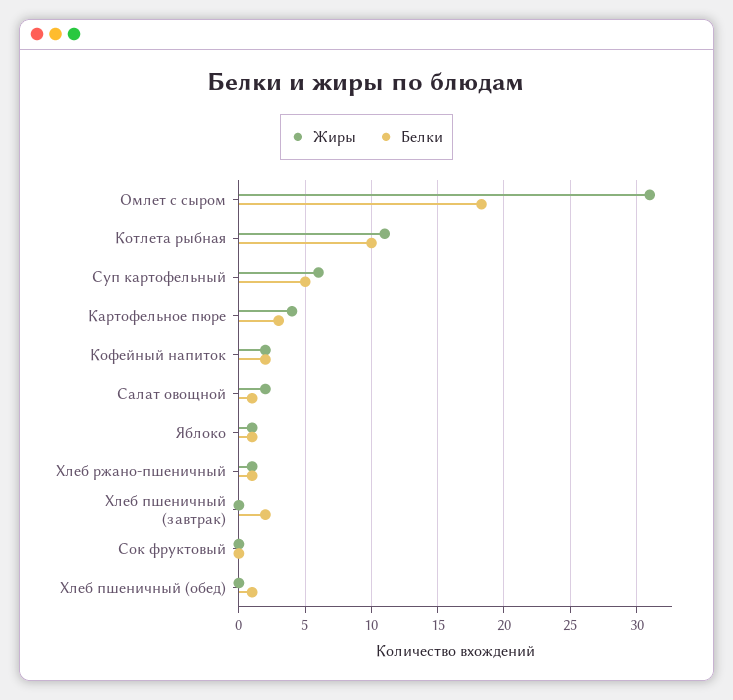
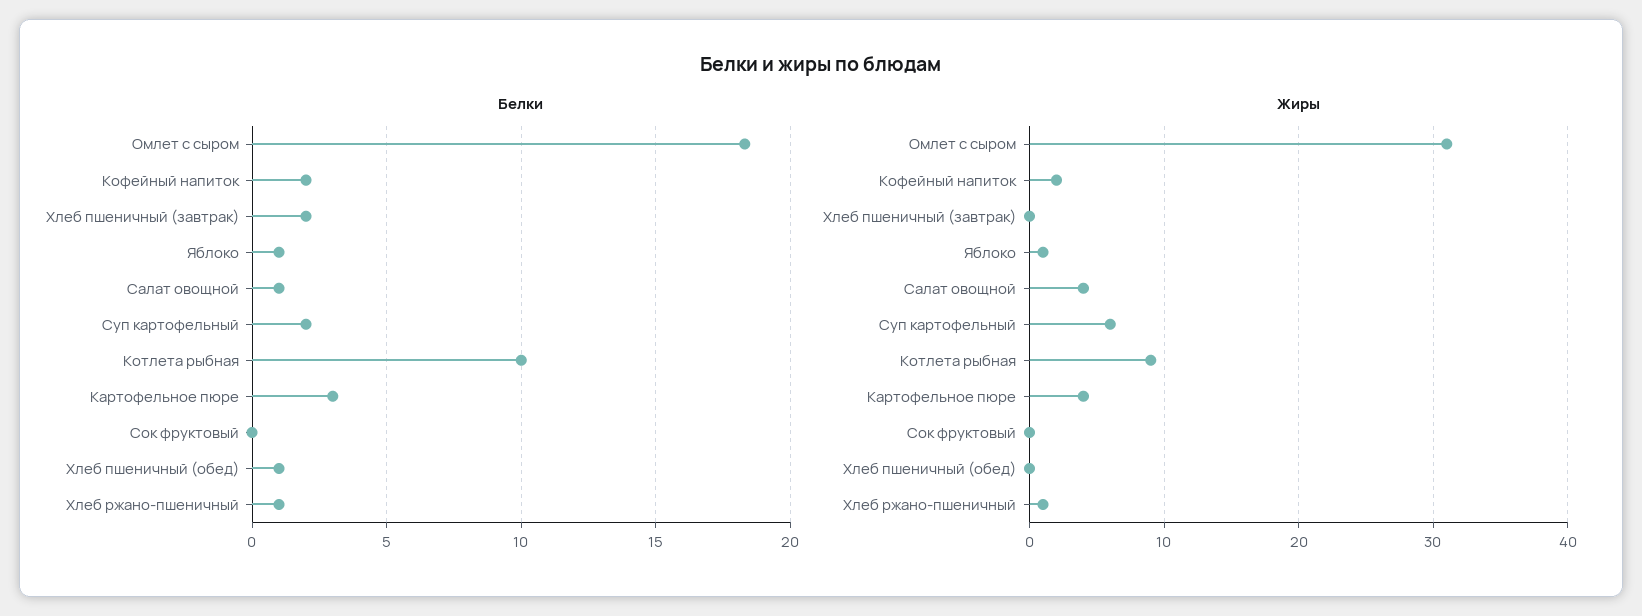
Жиры, Котлета рыбная: 11 -> 9
Белки, Суп картофельный: 5 -> 2
Жиры, Салат овощной: 2 -> 4

